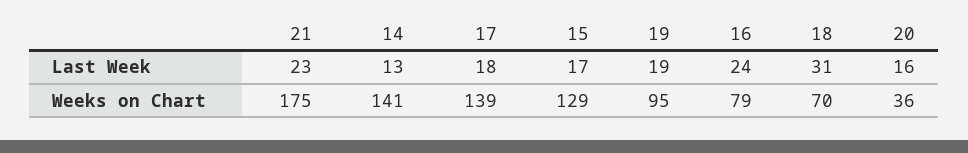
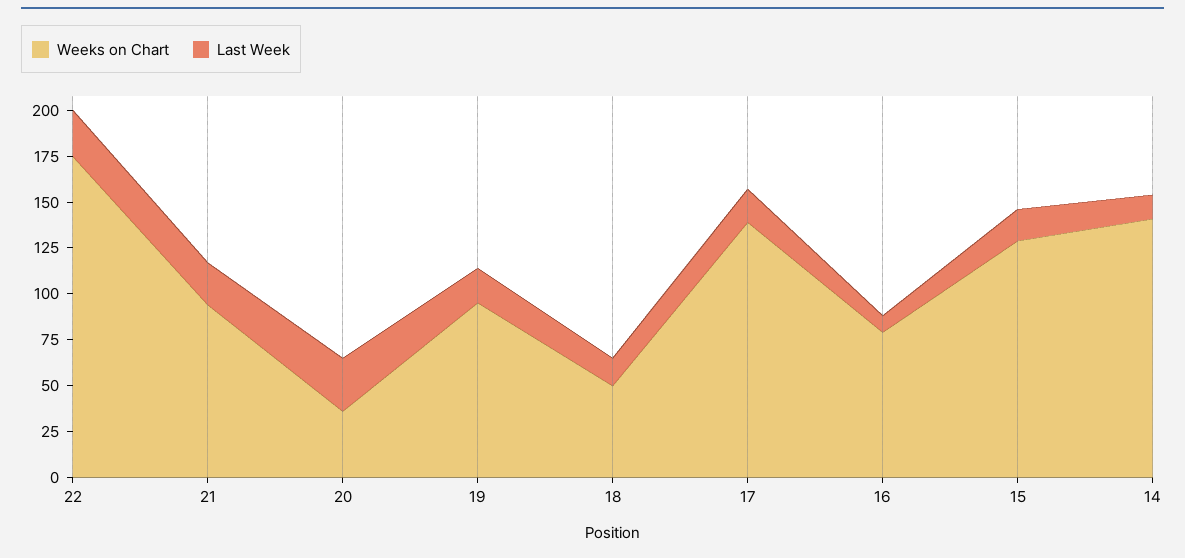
Last Week, 16: 24 -> 10
Last Week, 18: 31 -> 15
Last Week, 20: 16 -> 30
Weeks on Chart, 21: 175 -> 95
Weeks on Chart, 18: 70 -> 50
Weeks on Chart, 22: none -> 175
Last Week, 22: none -> 25

